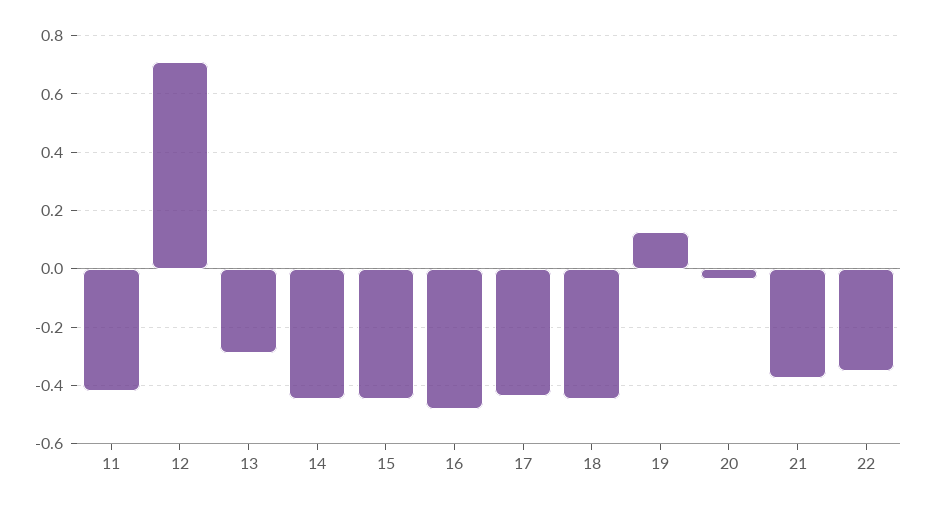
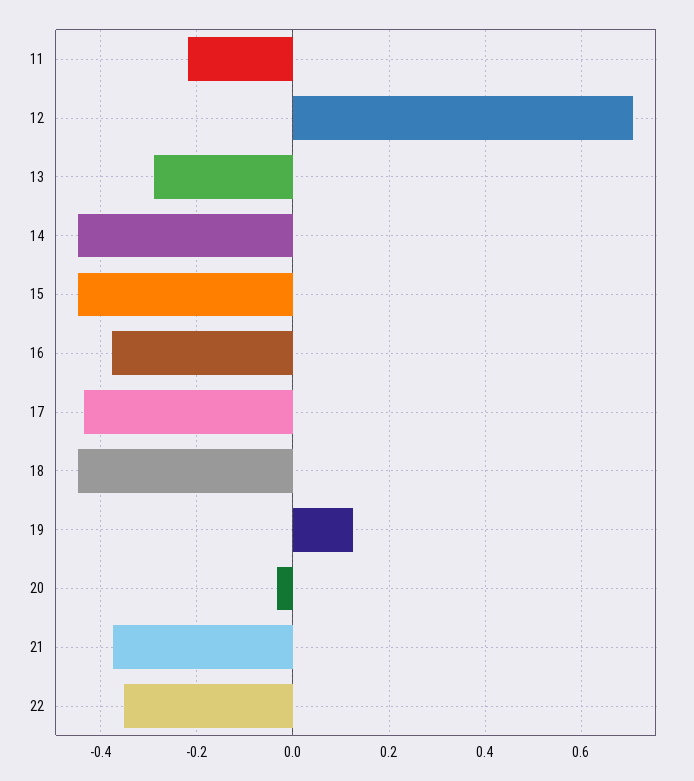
11: -0.425 -> -0.22
16: -0.475 -> -0.38

